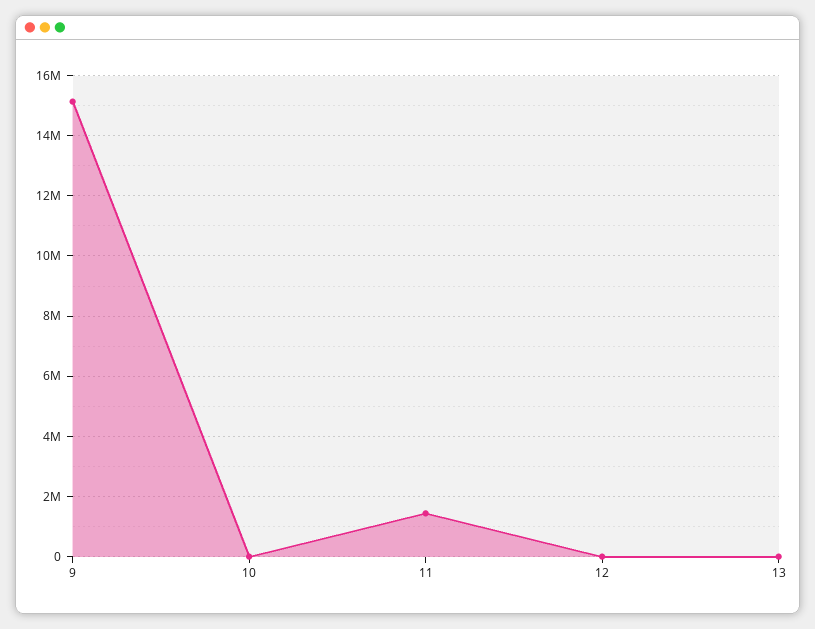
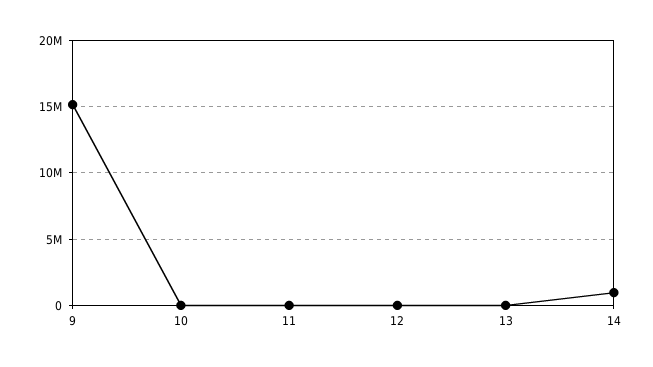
11: 1400000 -> 0
14: none -> 1000000

